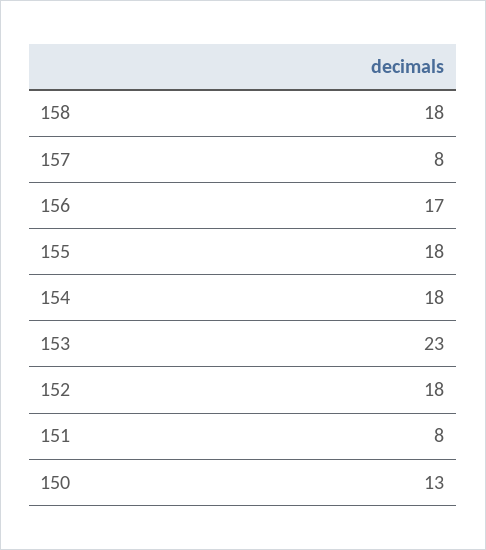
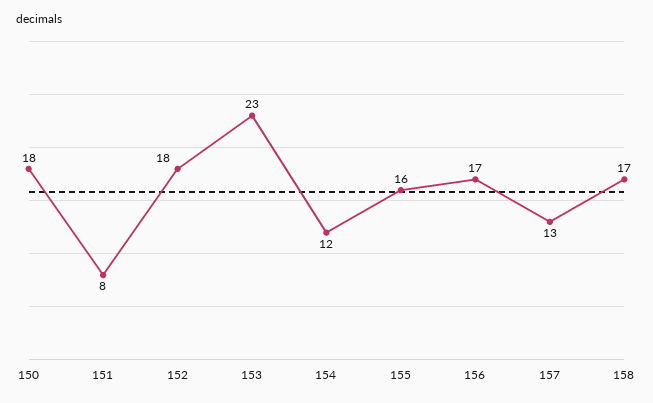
158: 18 -> 17
157: 8 -> 13
155: 18 -> 16
154: 18 -> 12
150: 13 -> 18

